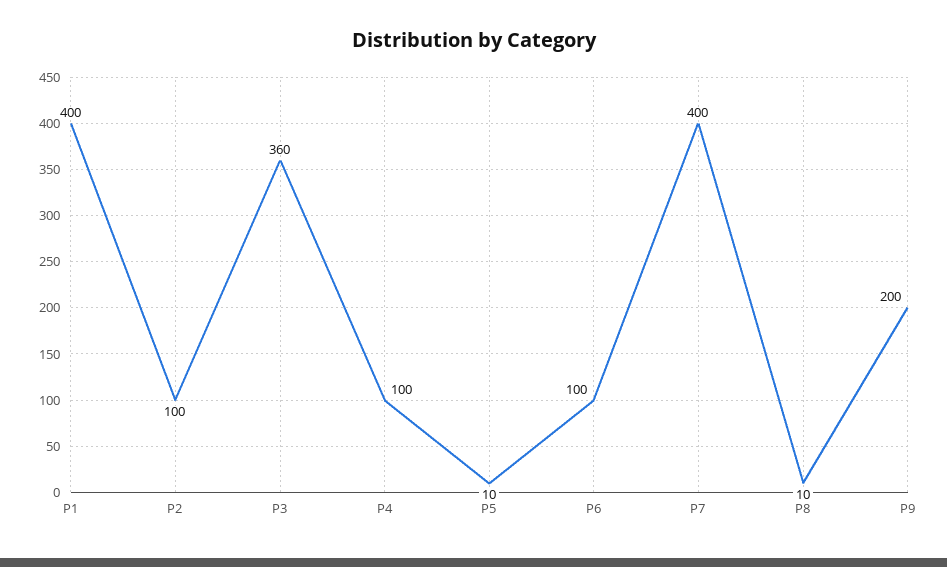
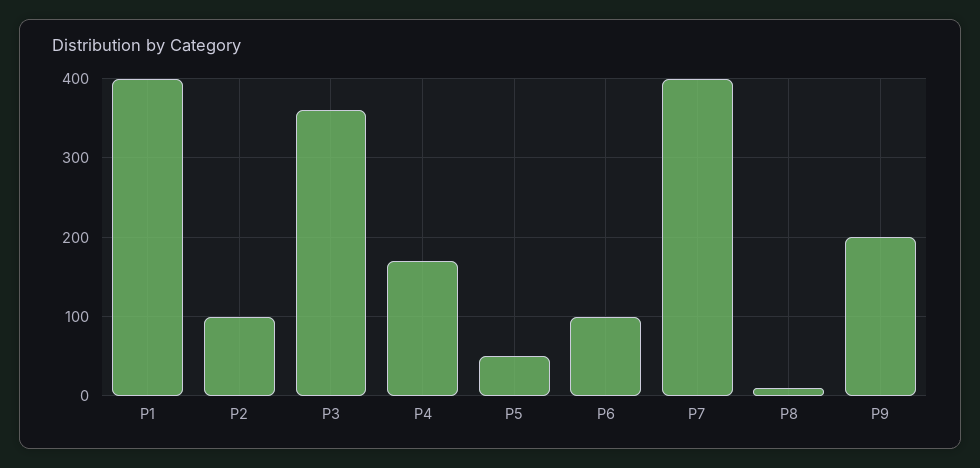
P4: 100 -> 170
P5: 10 -> 50

